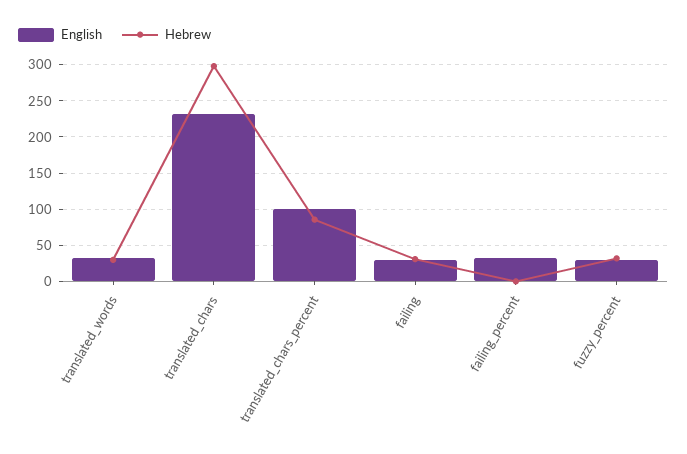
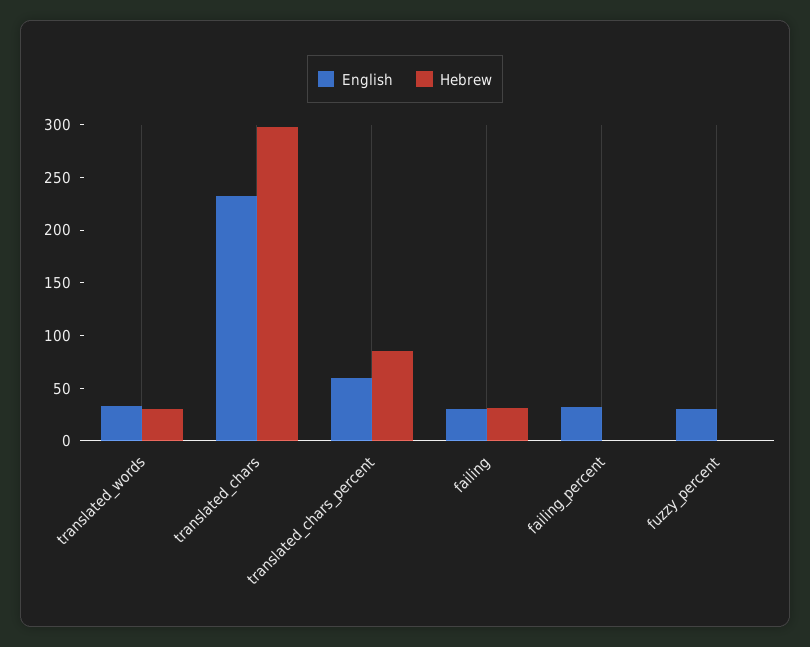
English, translated_chars_percent: 100 -> 60
Hebrew, fuzzy_percent: 30 -> 0

